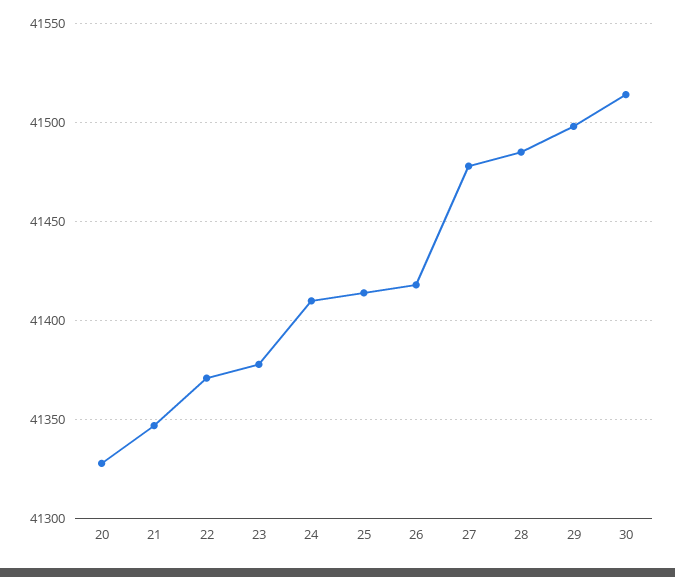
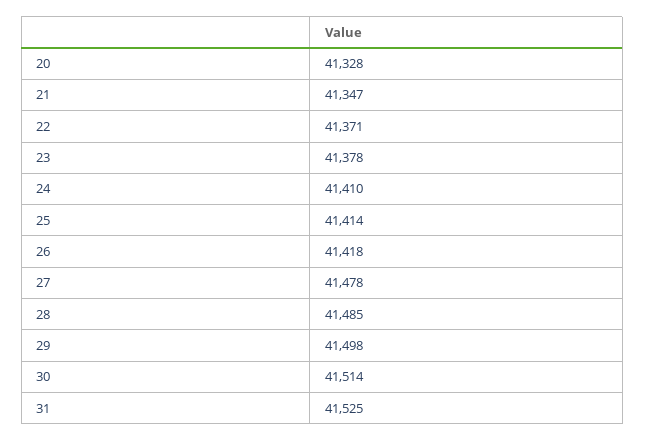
31: none -> 41525

